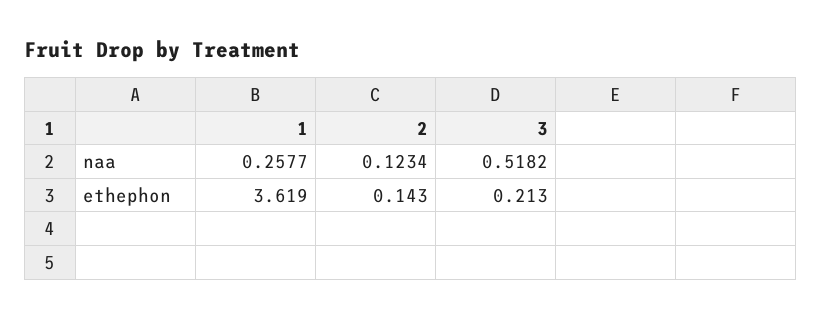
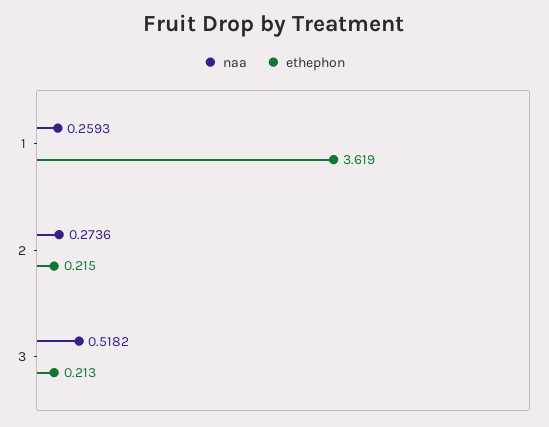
naa, 1: 0.2577 -> 0.2593
naa, 2: 0.1234 -> 0.2736
ethephon, 2: 0.143 -> 0.215

